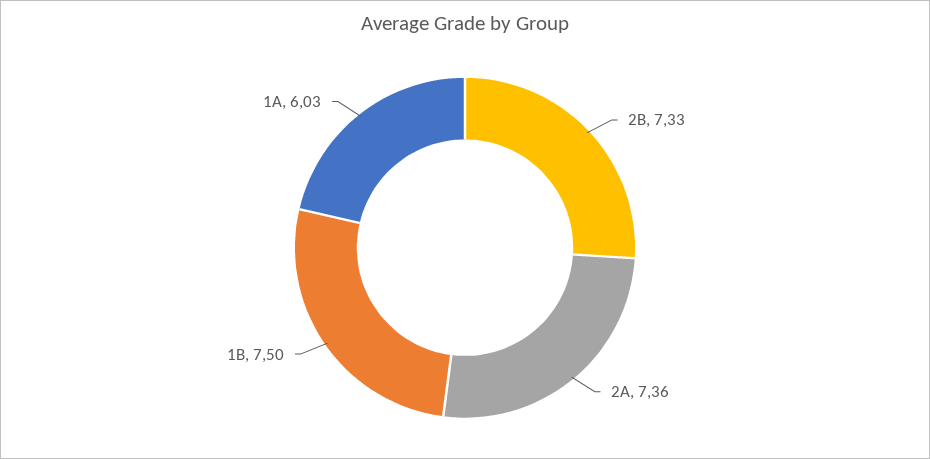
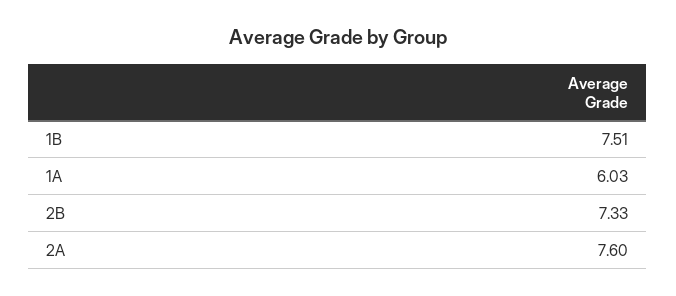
2A: 7.36 -> 7.6
1B: 7.5 -> 7.51

